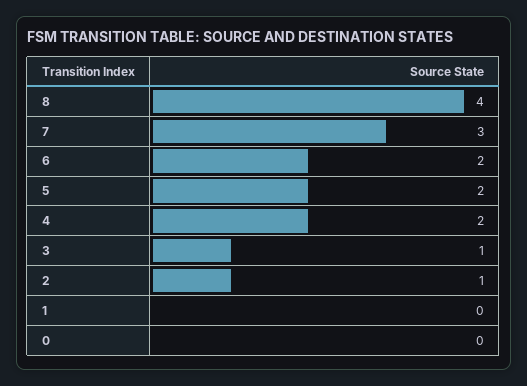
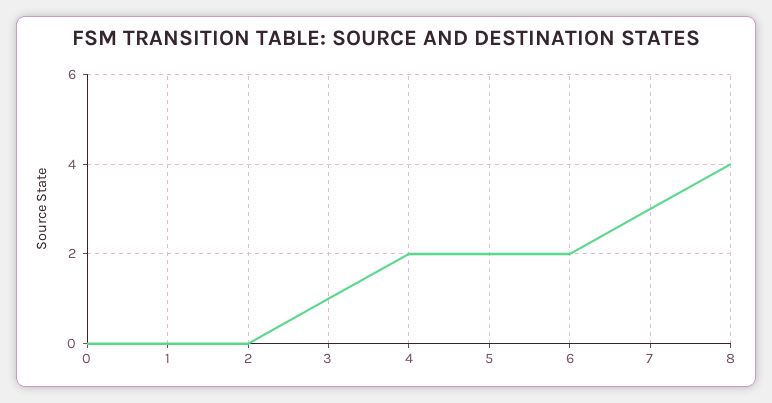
2: 1 -> 0

